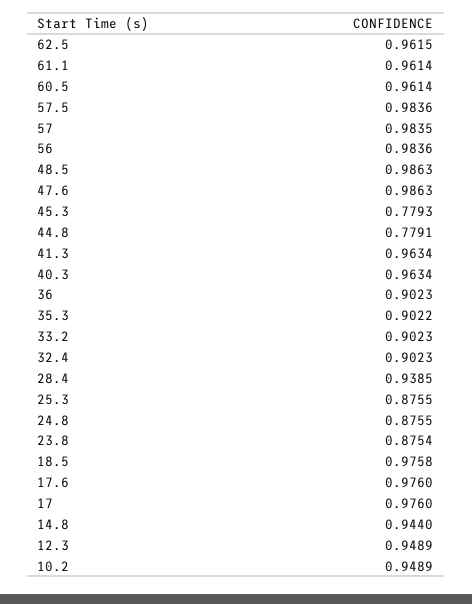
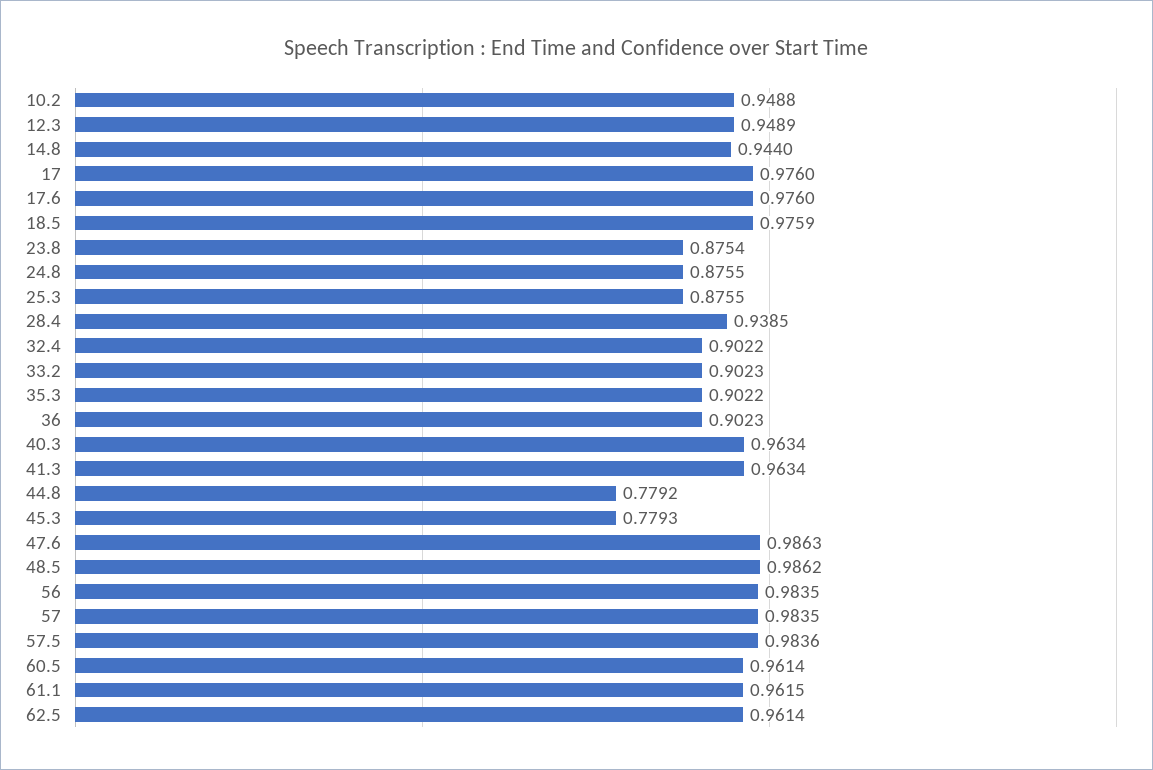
62.5: 0.9615 -> 0.9614
61.1: 0.9614 -> 0.9615
56: 0.9836 -> 0.9835
48.5: 0.9863 -> 0.9862
44.8: 0.7791 -> 0.7792
32.4: 0.9023 -> 0.9022
18.5: 0.9758 -> 0.9759
10.2: 0.9489 -> 0.9488

